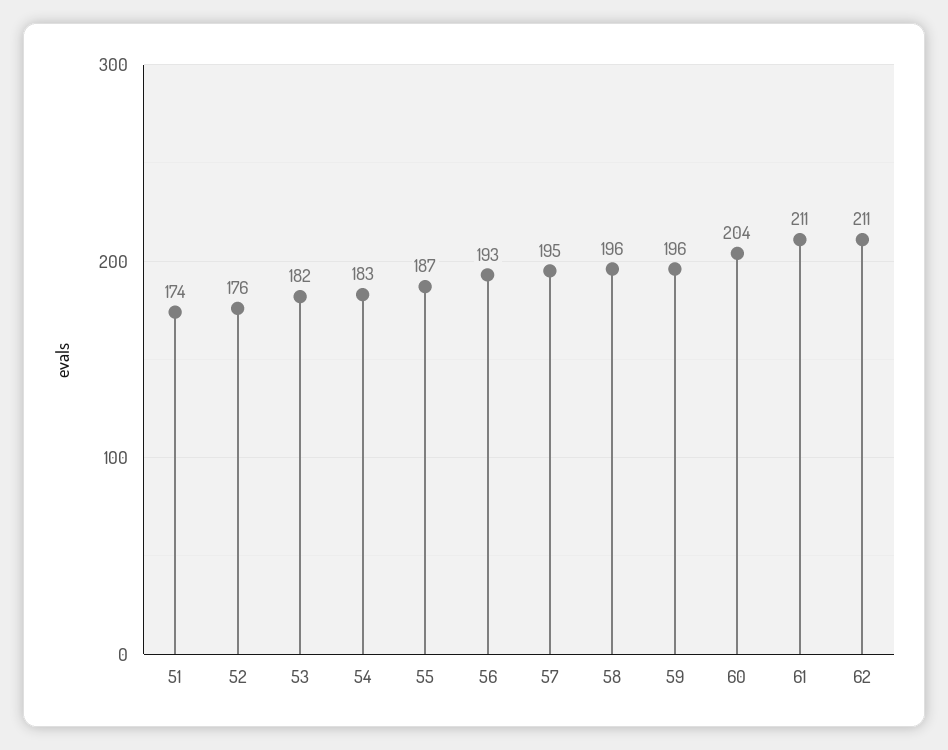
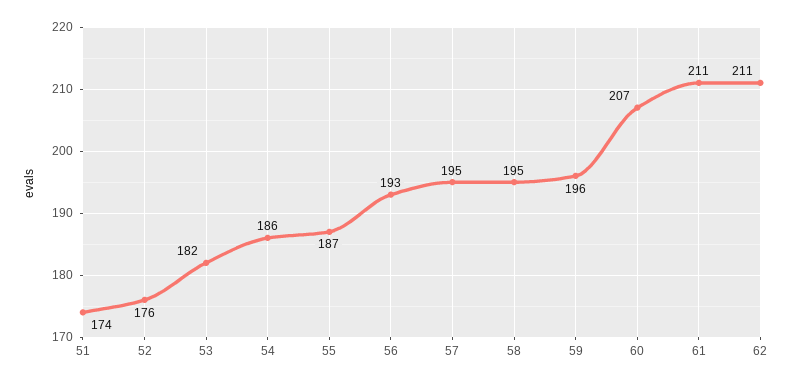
54: 183 -> 186
58: 196 -> 195
60: 204 -> 207

